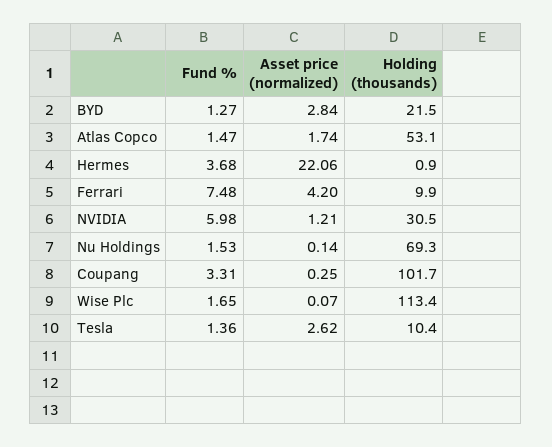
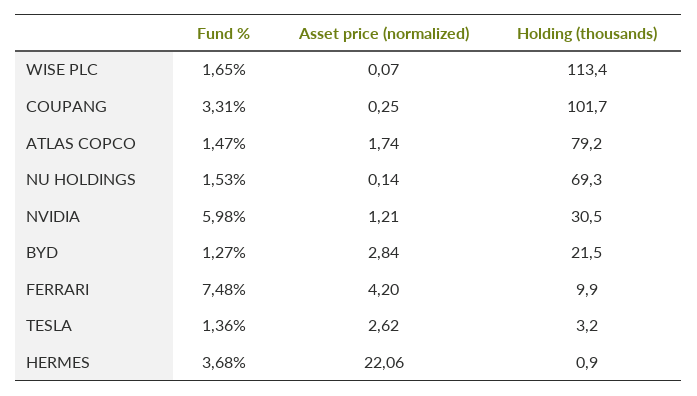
Holding (thousands), Atlas Copco: 53.1 -> 79.2
Holding (thousands), Tesla: 10.4 -> 3.2

